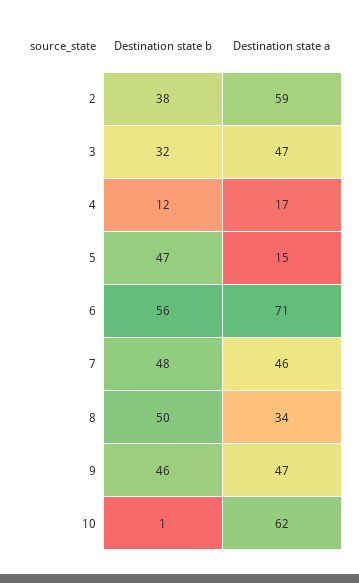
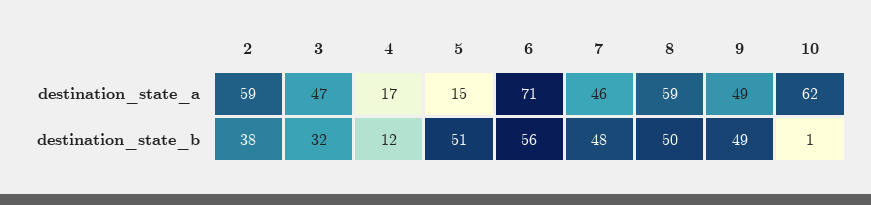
Destination state b, 5: 47 -> 51
Destination state a, 8: 34 -> 59
Destination state b, 9: 46 -> 49
Destination state a, 9: 47 -> 49

